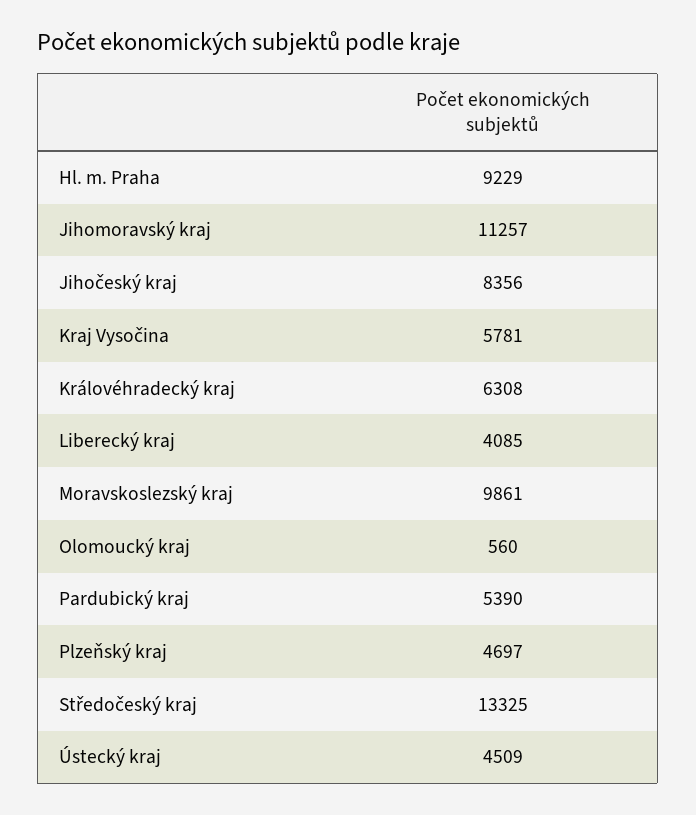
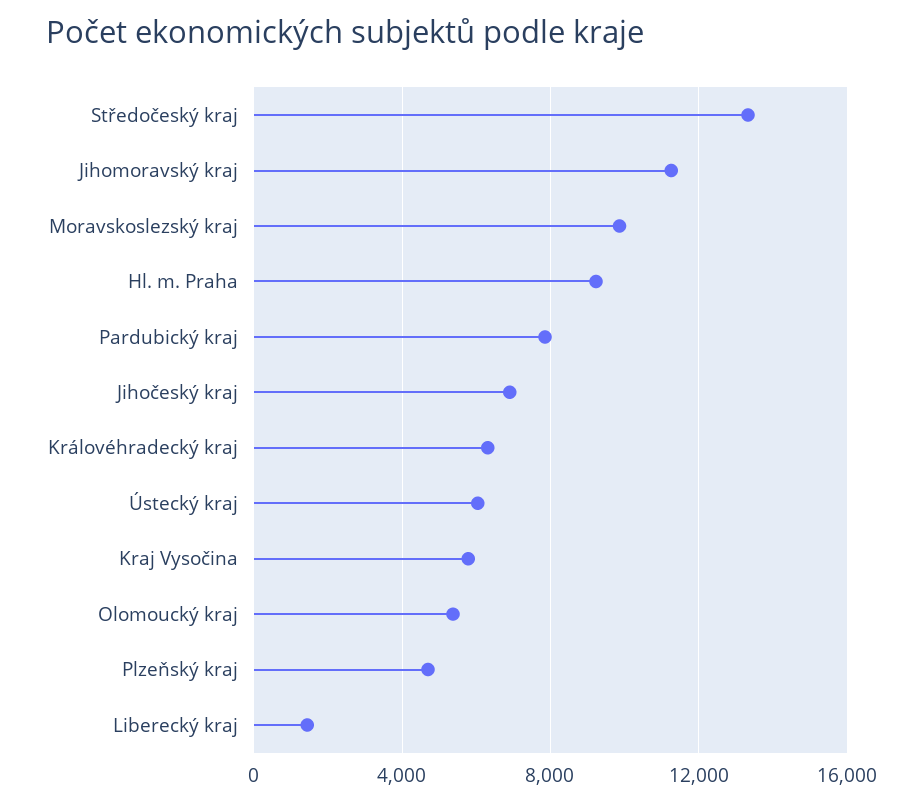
Jihočeský kraj: 8356 -> 7000
Liberecký kraj: 4085 -> 1500
Olomoucký kraj: 560 -> 5500
Pardubický kraj: 5390 -> 8000
Ústecký kraj: 4509 -> 6000

